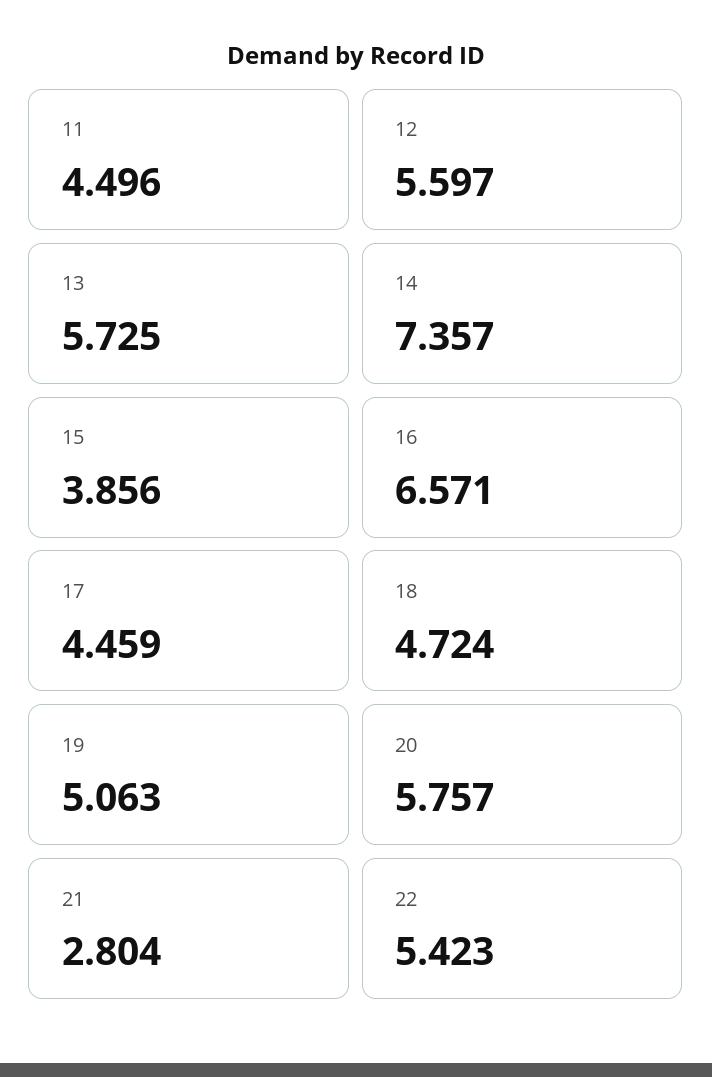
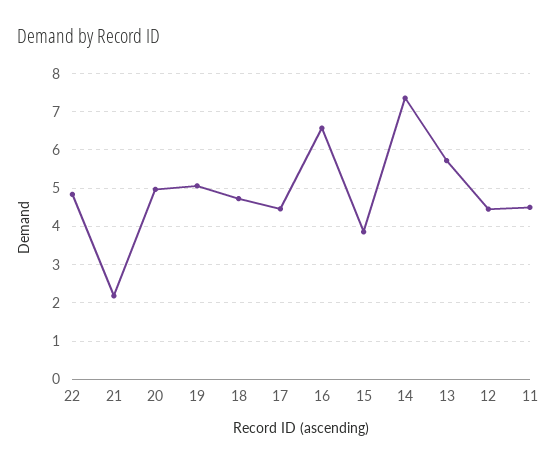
12: 5.597 -> 4.4
20: 5.757 -> 5
21: 2.804 -> 2.2
22: 5.423 -> 4.8

